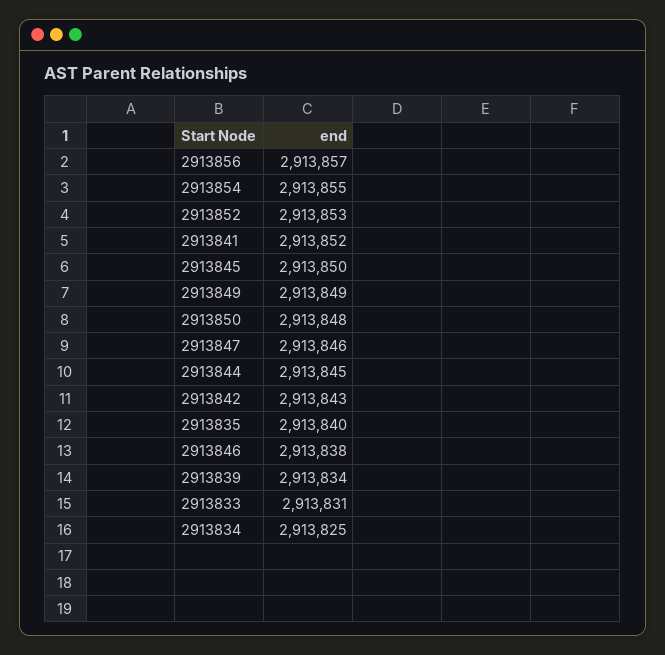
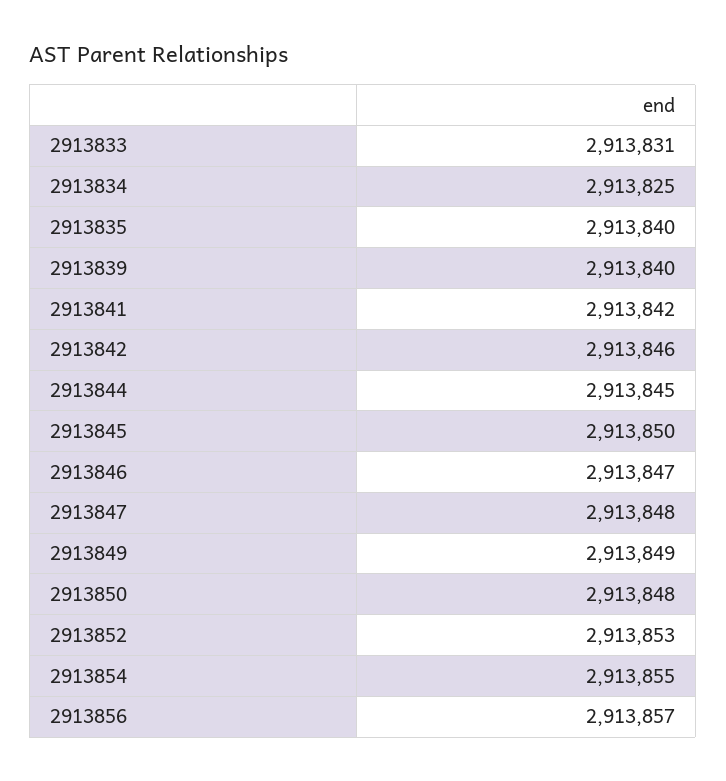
2913841: 2913852 -> 2913842
2913847: 2913846 -> 2913848
2913842: 2913843 -> 2913846
2913846: 2913838 -> 2913847
2913839: 2913834 -> 2913840

